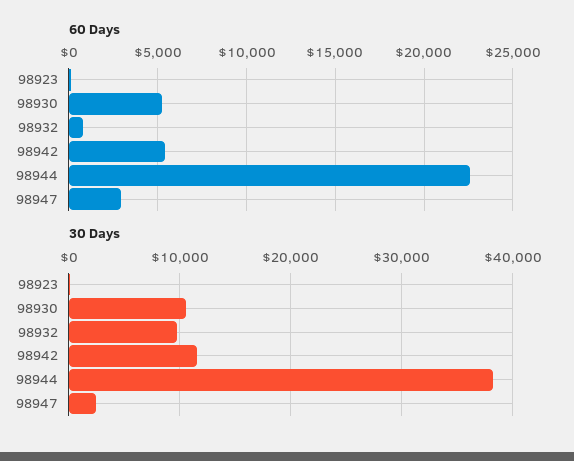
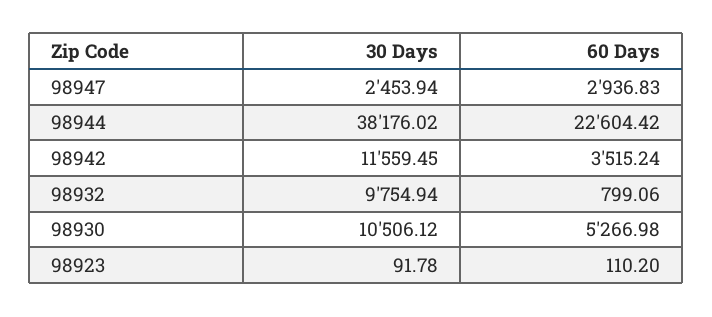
60 Days, 98942: 5500 -> 3515.24

